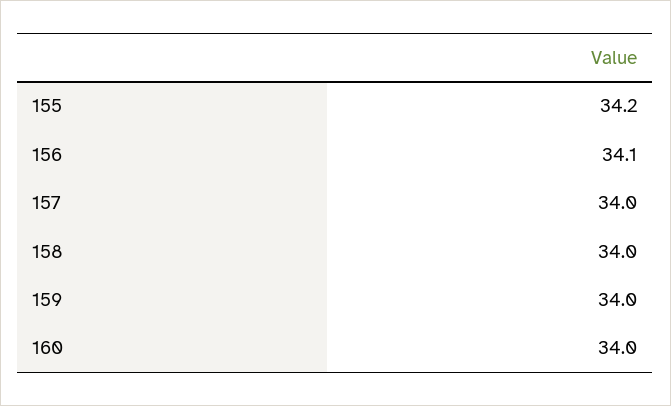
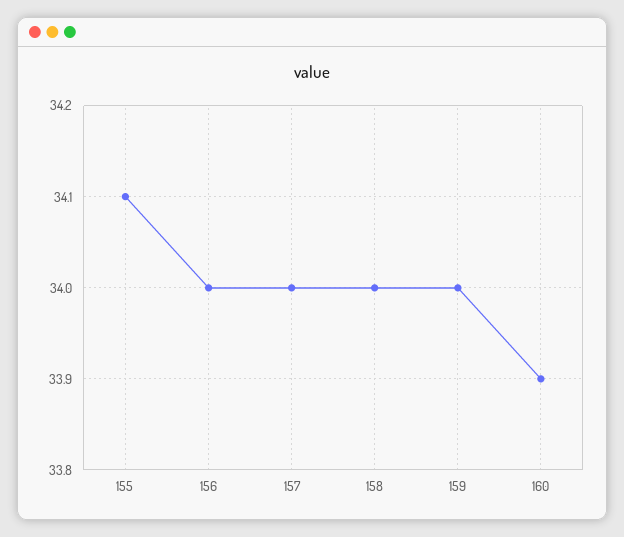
155: 34.2 -> 34.1
156: 34.1 -> 34
160: 34 -> 33.9

